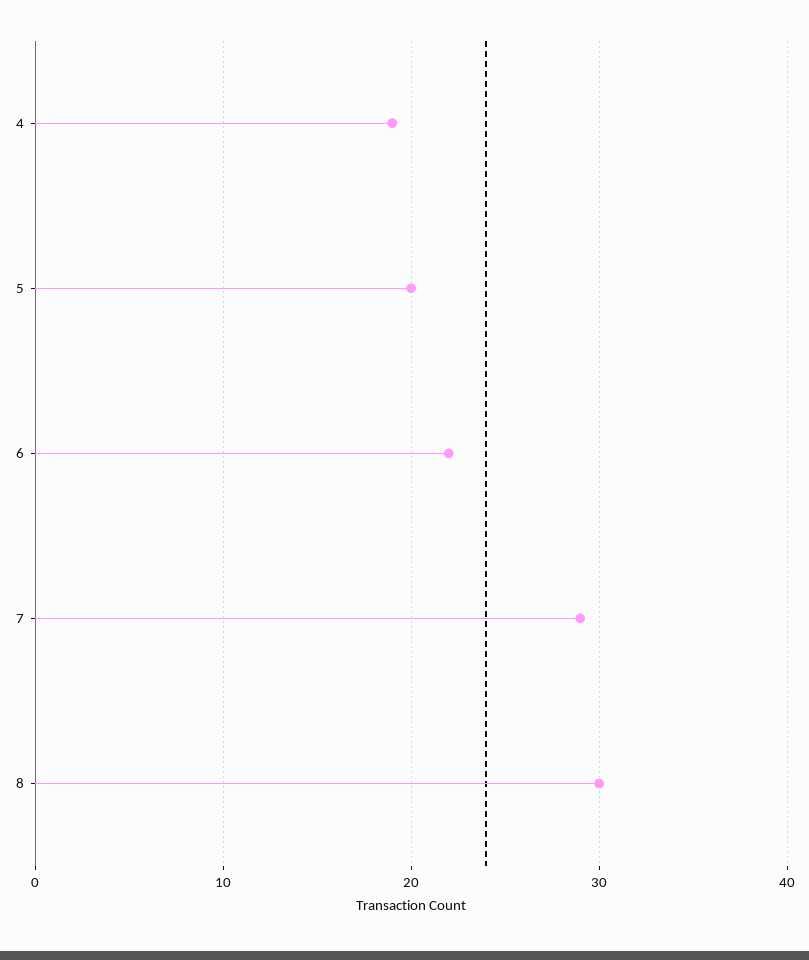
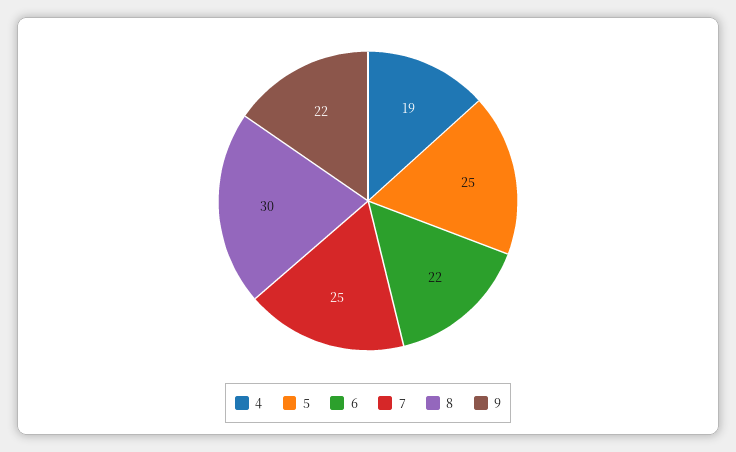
5: 20 -> 25
7: 29 -> 25
9: none -> 22

